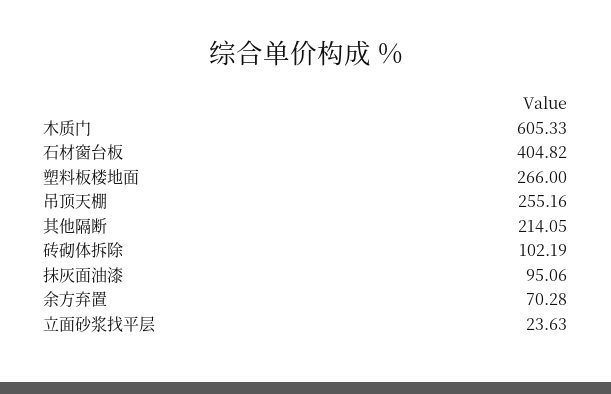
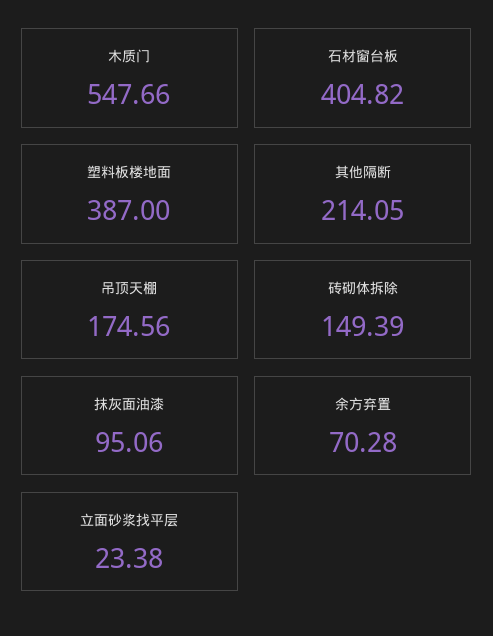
木质门: 605.33 -> 547.66
塑料板楼地面: 266 -> 387
吊顶天棚: 255.16 -> 174.56
砖砌体拆除: 102.19 -> 149.39
立面砂浆找平层: 23.63 -> 23.38

